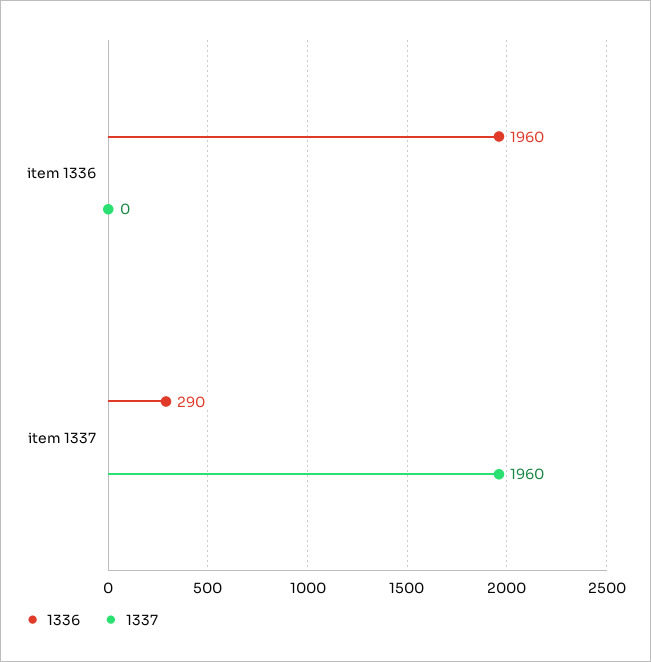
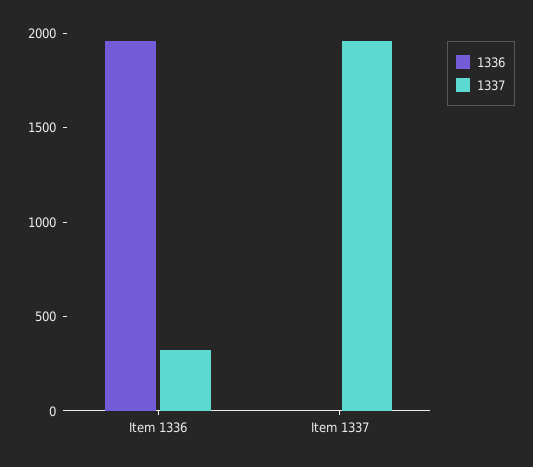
1337, item 1336: 0 -> 300
1336, item 1337: 290 -> 0

